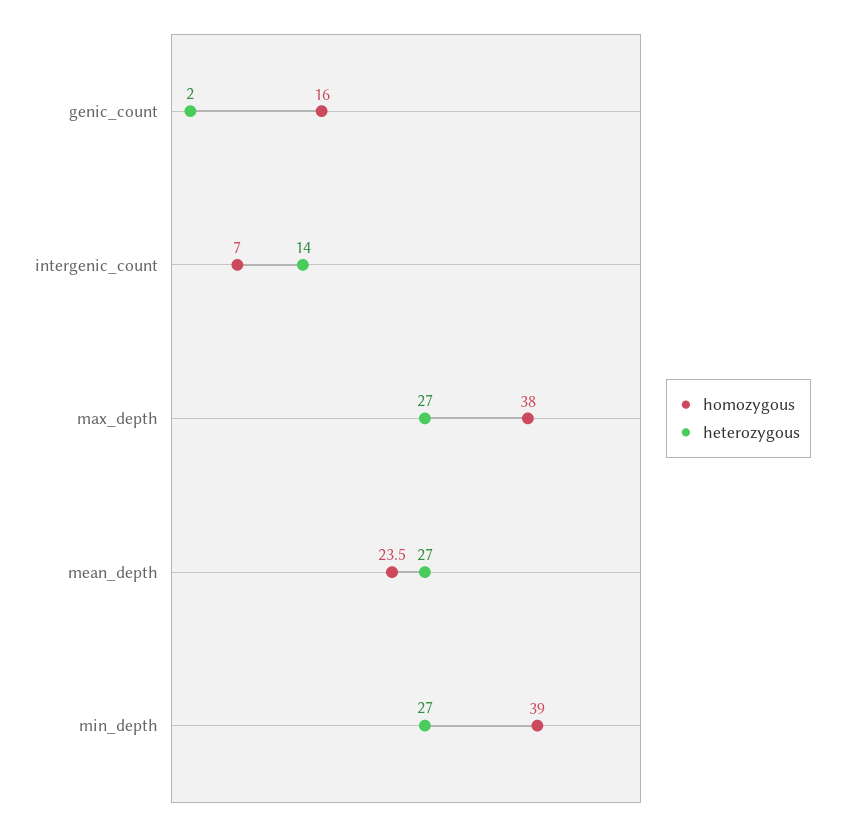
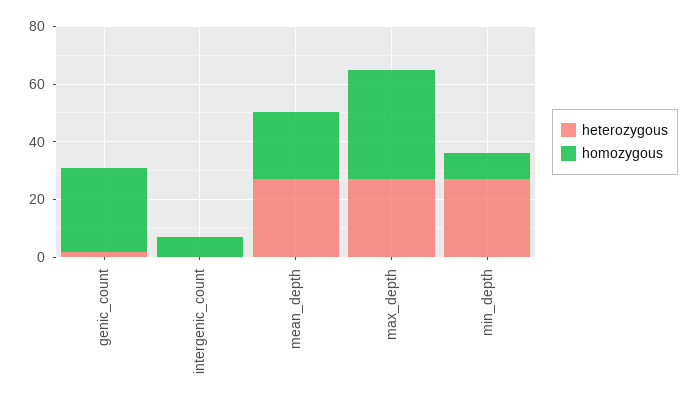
homozygous, genic_count: 16 -> 30
heterozygous, intergenic_count: 14 -> 0
homozygous, min_depth: 39 -> 10

